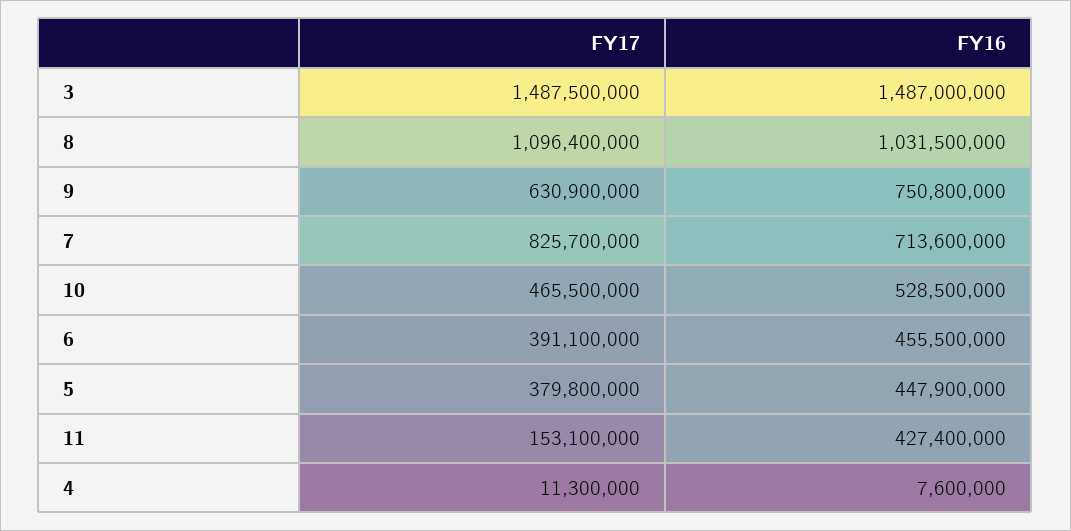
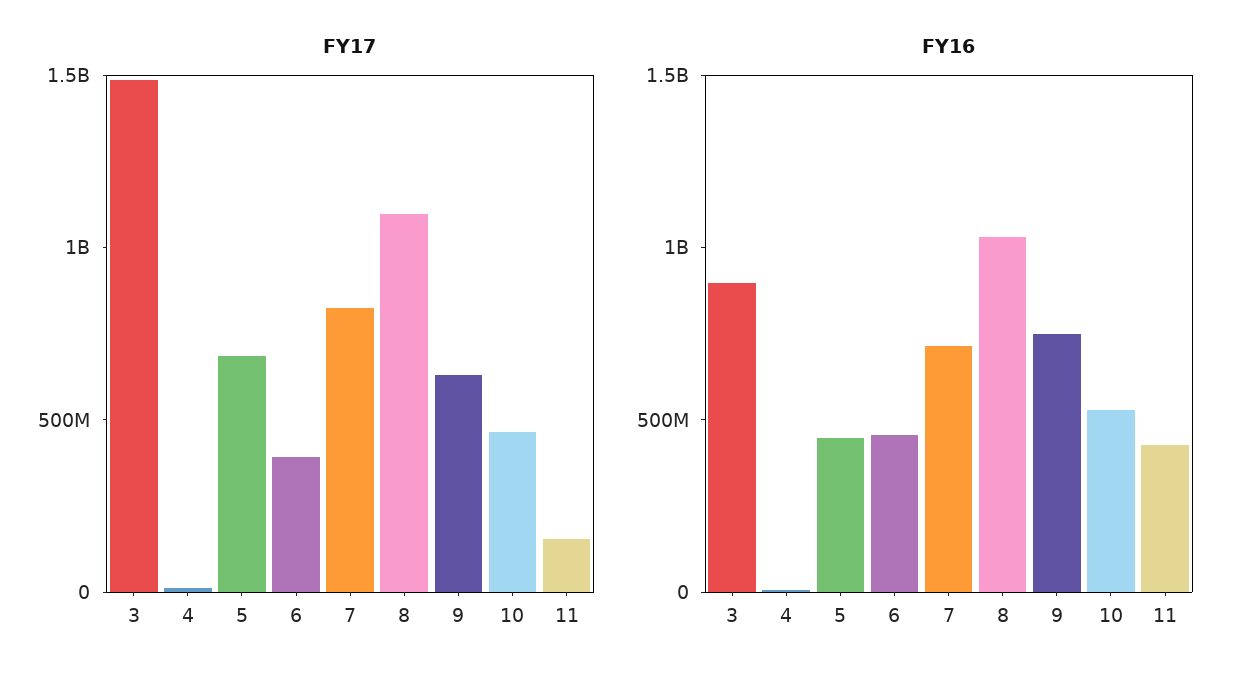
FY16, 3: 1487000000 -> 900000000
FY17, 5: 379800000 -> 700000000

